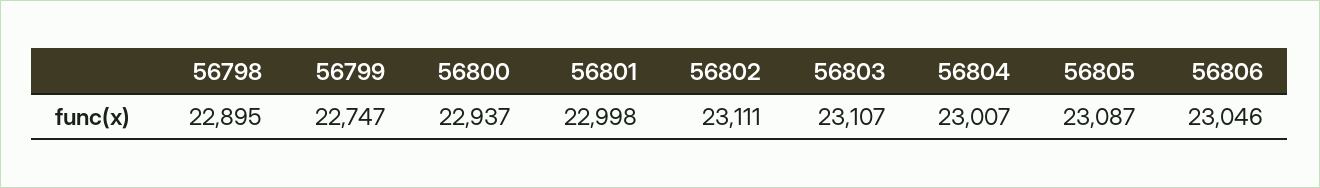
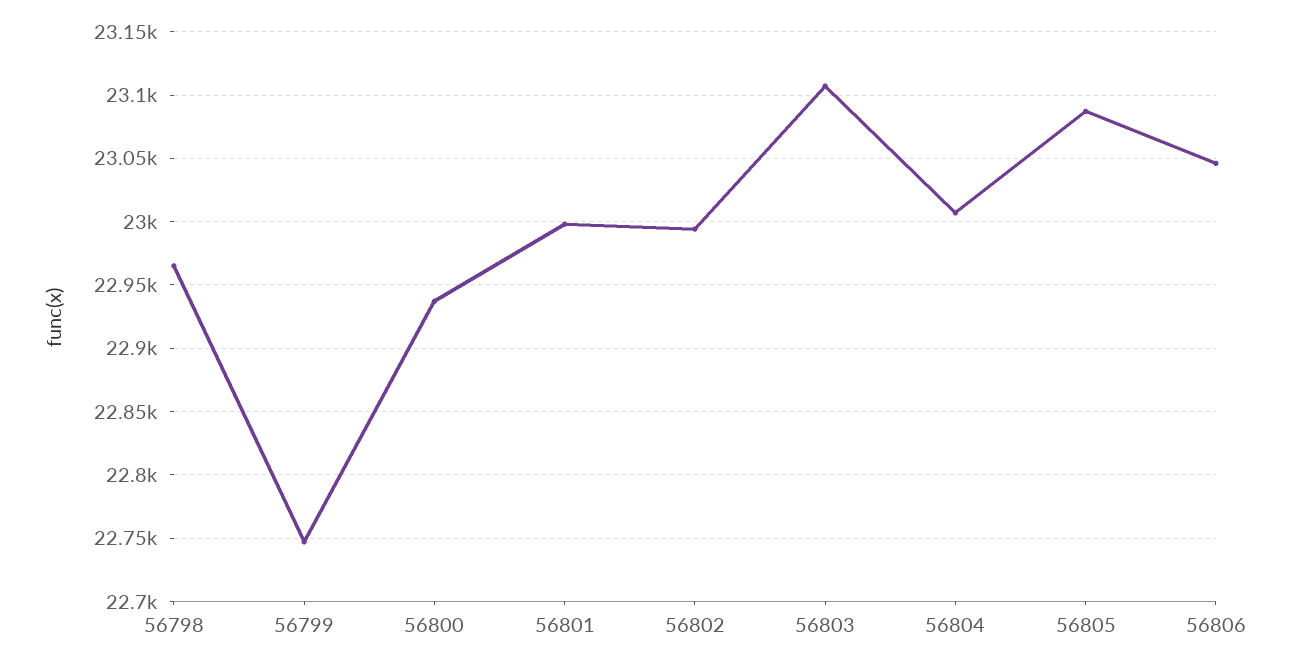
56798: 22895 -> 22965
56802: 23111 -> 22995

